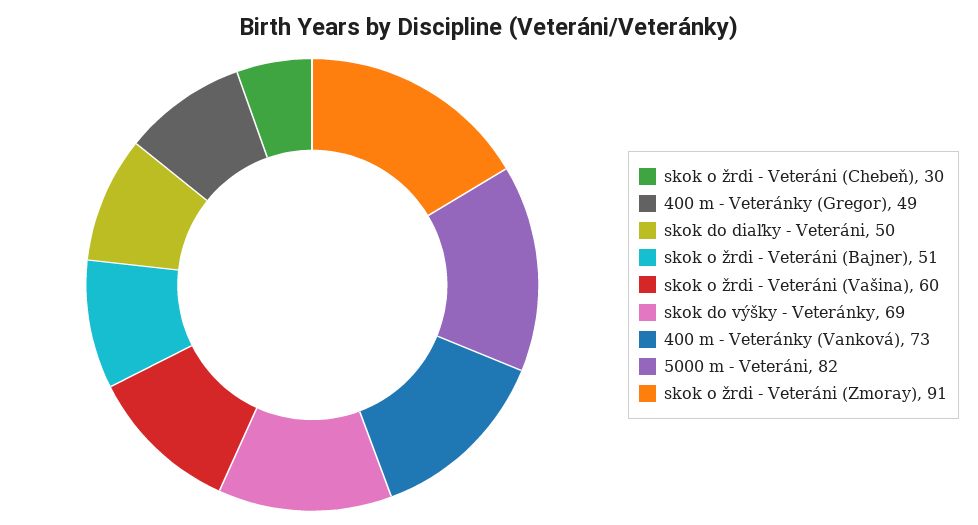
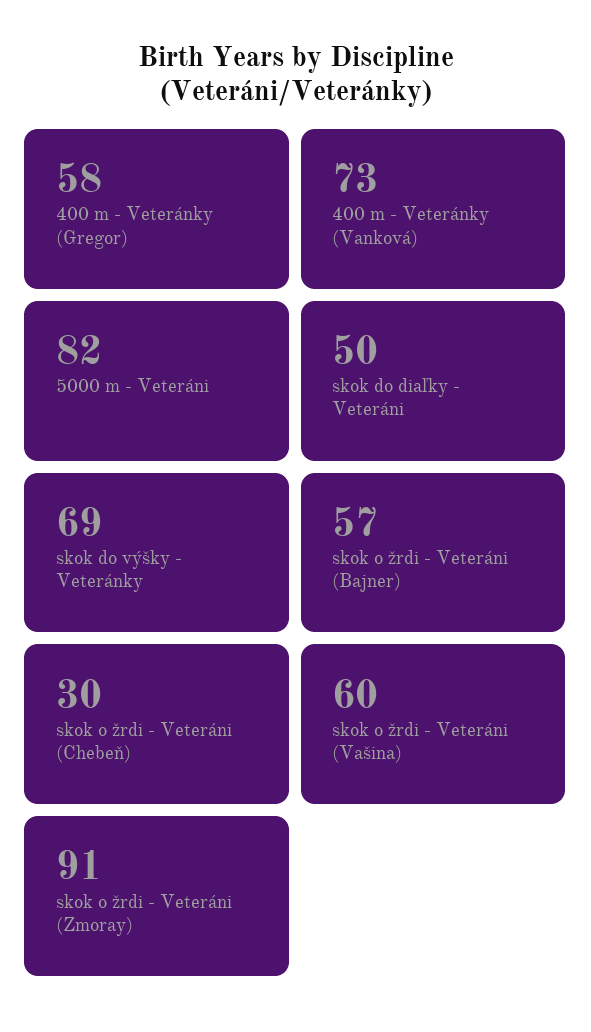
400 m - Veteránky (Gregor): 49 -> 58
skok o žrdi - Veteráni (Bajner): 51 -> 57

